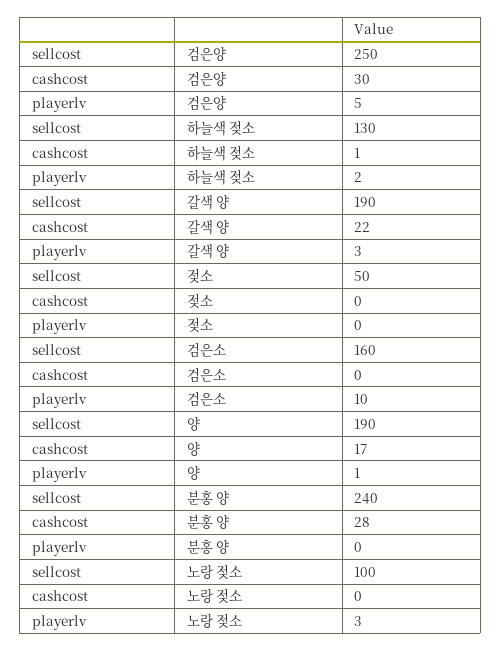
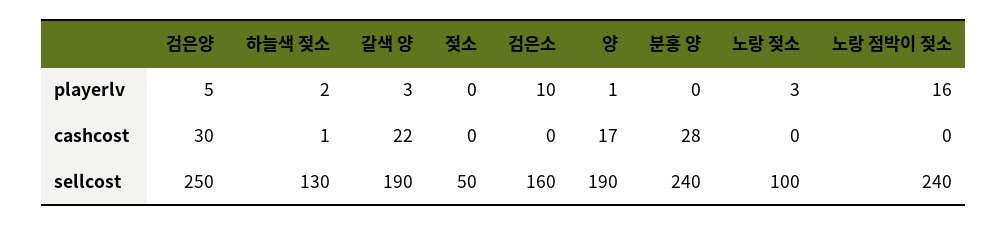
playerlv, 노랑 점박이 젖소: none -> 16
cashcost, 노랑 점박이 젖소: none -> 0
sellcost, 노랑 점박이 젖소: none -> 240

